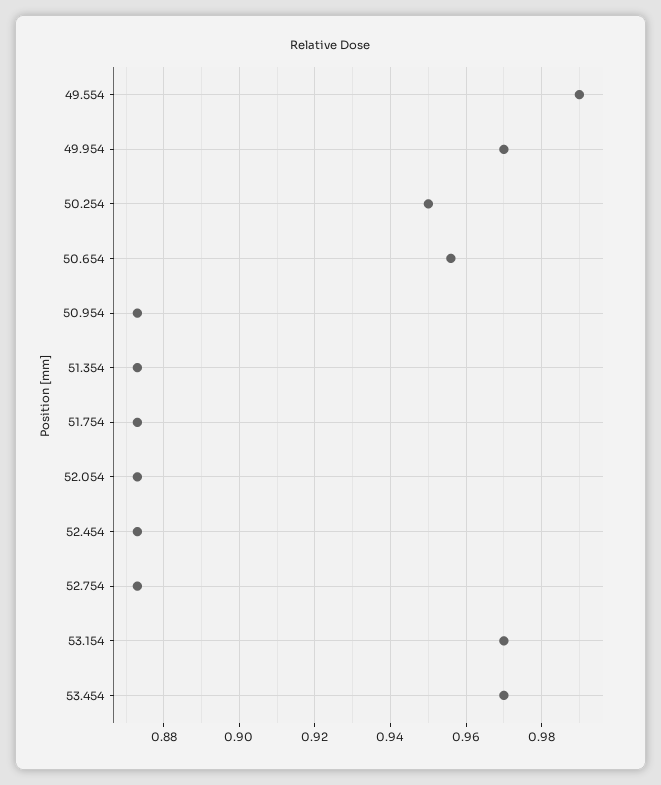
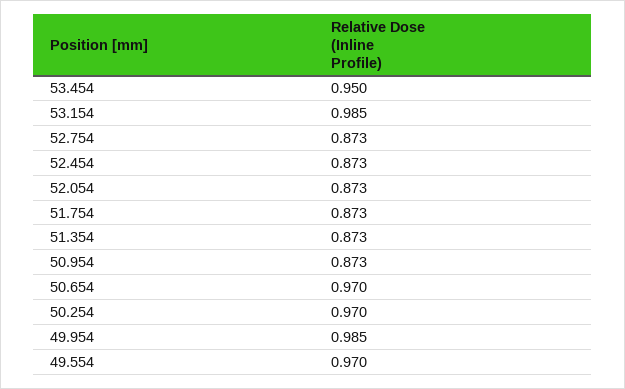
49.554: 0.99 -> 0.97
49.954: 0.97 -> 0.985
50.254: 0.95 -> 0.97
50.654: 0.955 -> 0.97
53.154: 0.97 -> 0.985
53.454: 0.97 -> 0.95

